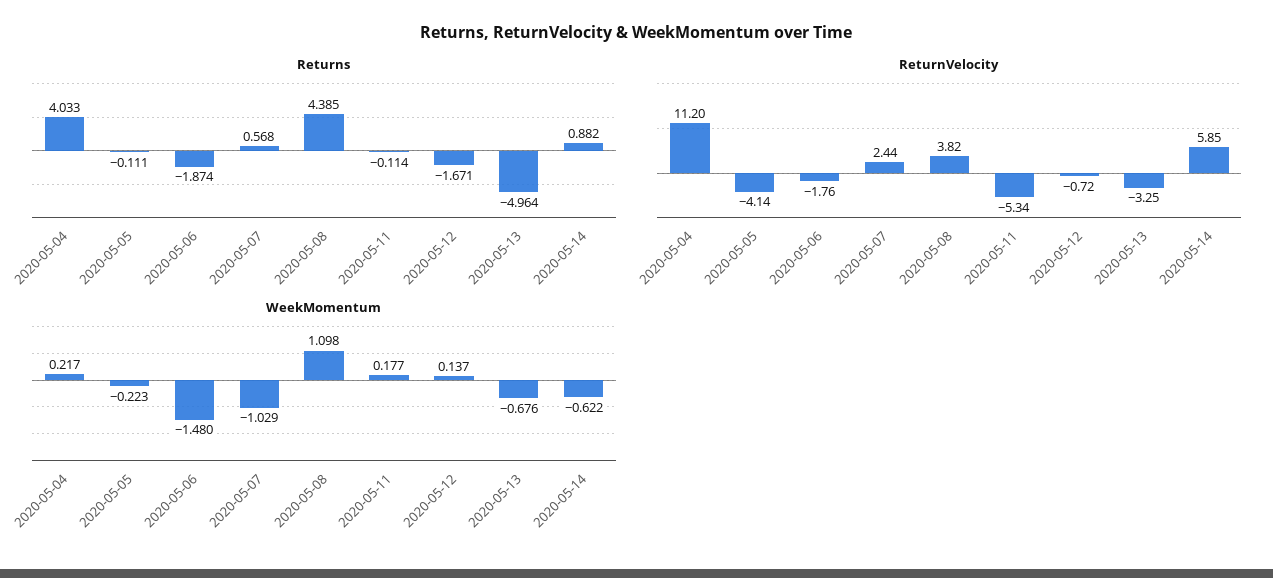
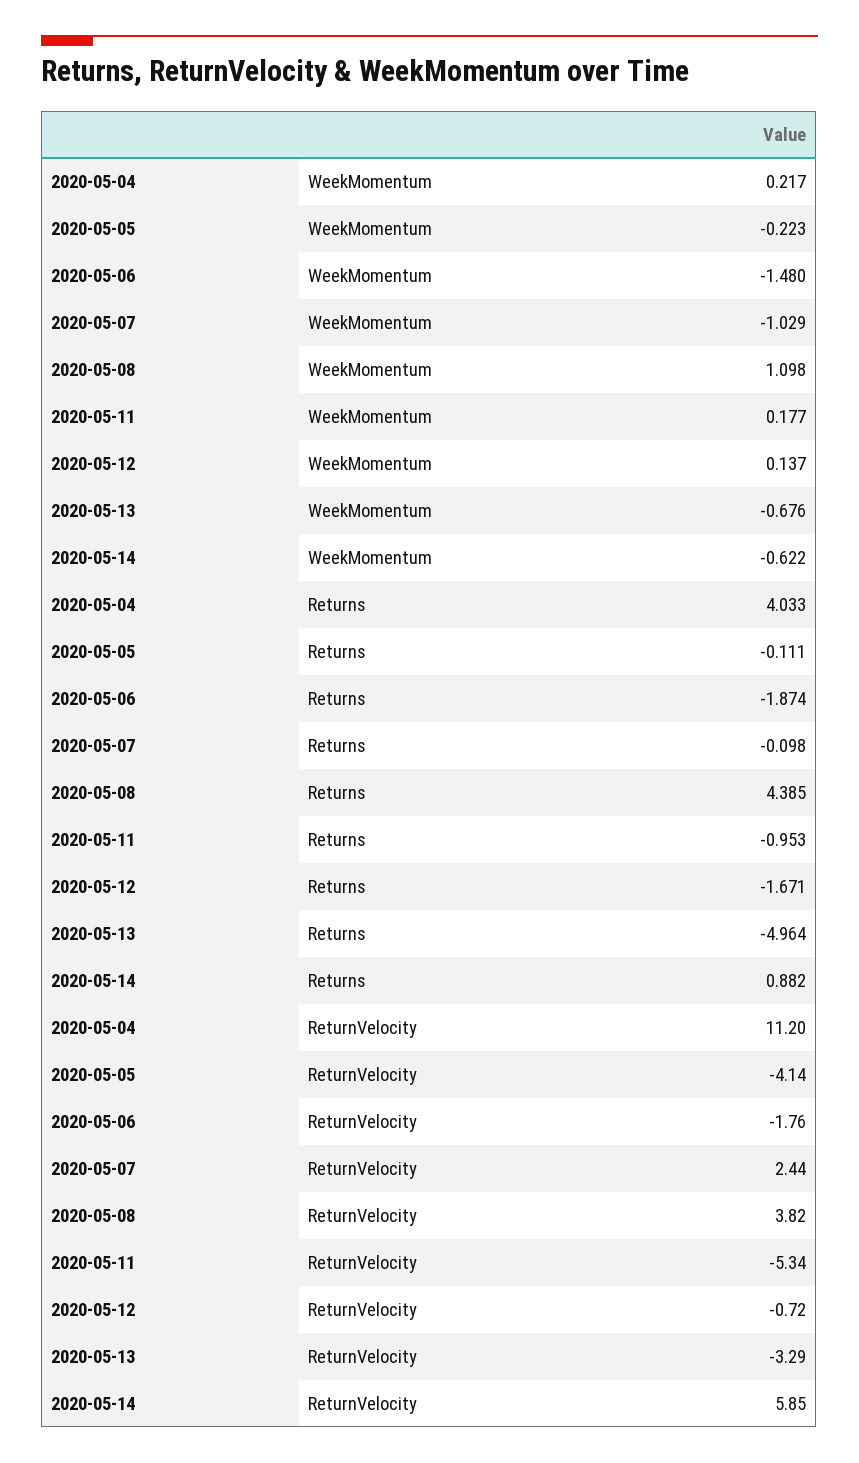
Returns, 2020-05-07: 0.568 -> -0.098
Returns, 2020-05-11: -0.114 -> -0.953
ReturnVelocity, 2020-05-13: -3.25 -> -3.29

